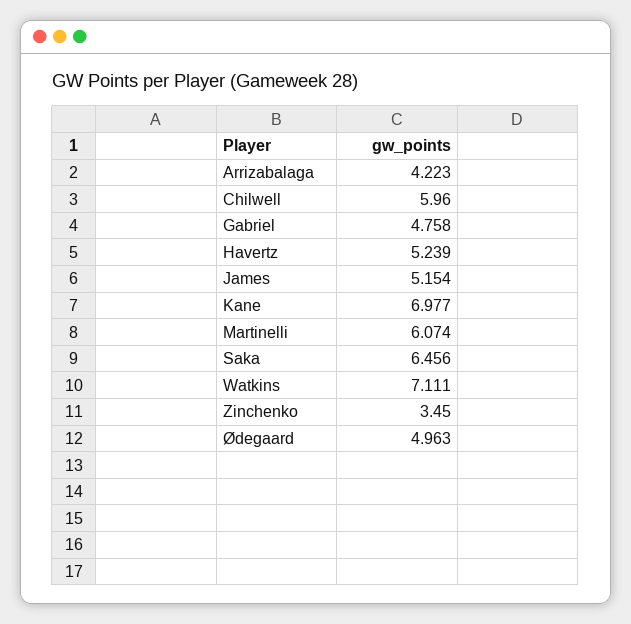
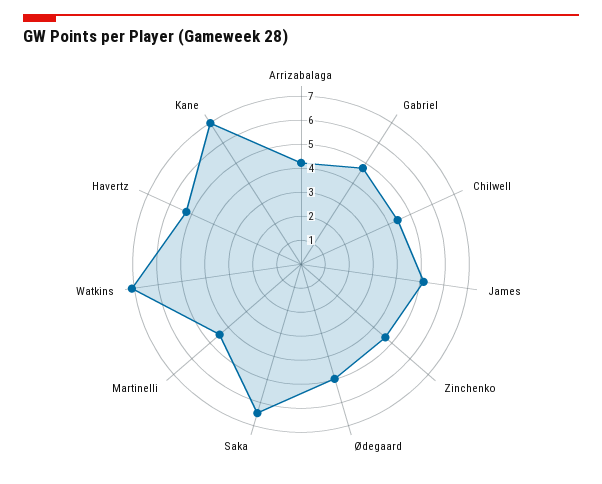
Chilwell: 5.96 -> 4.5
Martinelli: 6.074 -> 4.5
Zinchenko: 3.45 -> 4.5

